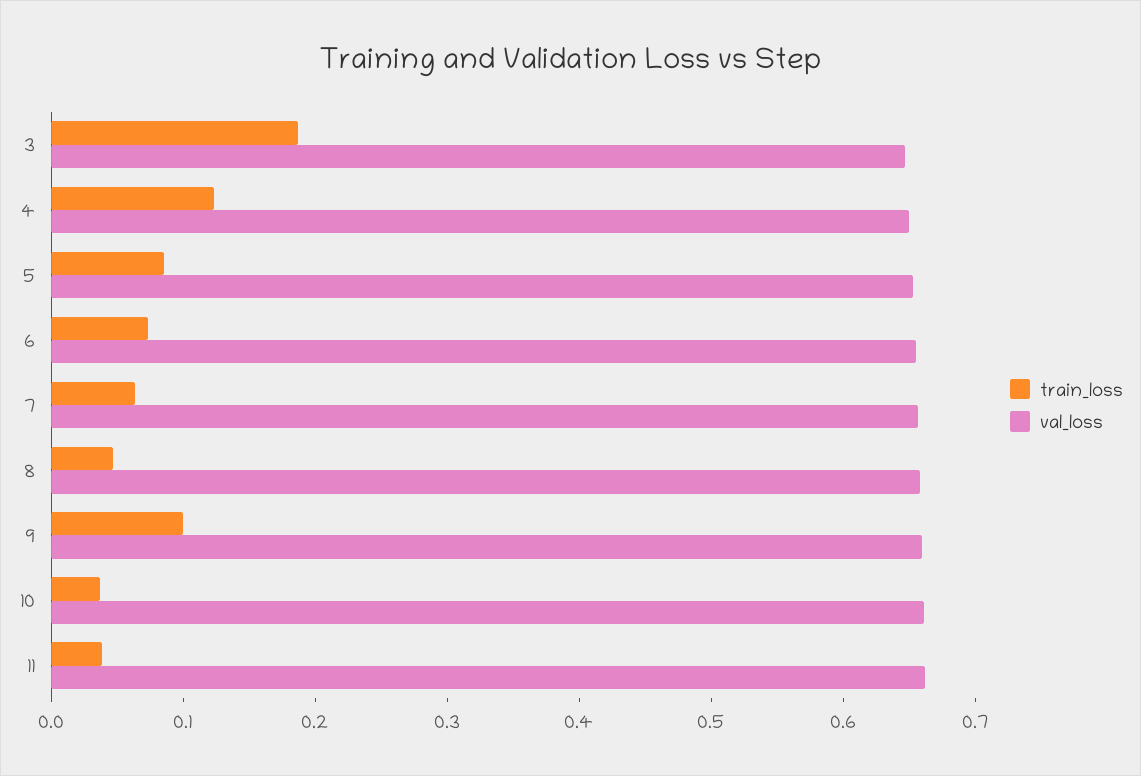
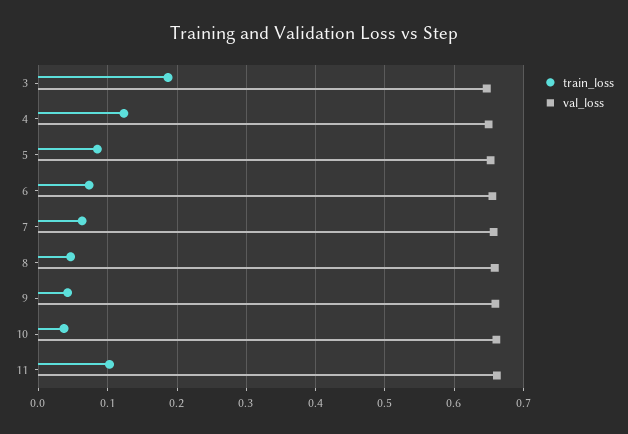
train_loss, 9: 0.1 -> 0.04
train_loss, 11: 0.04 -> 0.1

